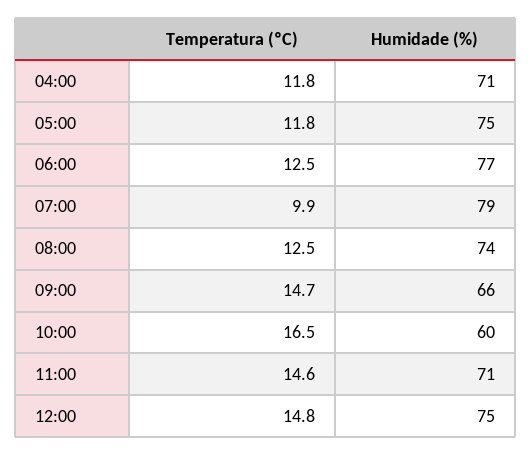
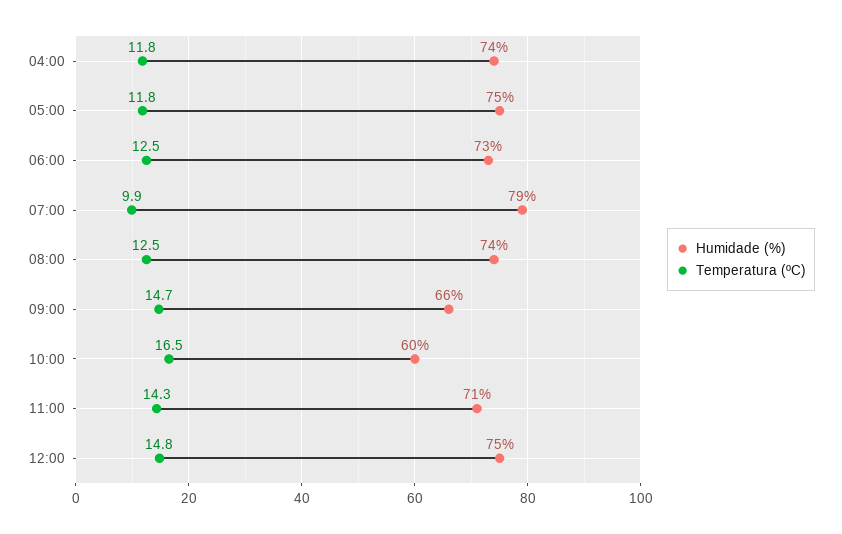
Humidade (%), 04:00: 71 -> 74
Humidade (%), 06:00: 77 -> 73
Temperatura (ºC), 11:00: 14.6 -> 14.3

